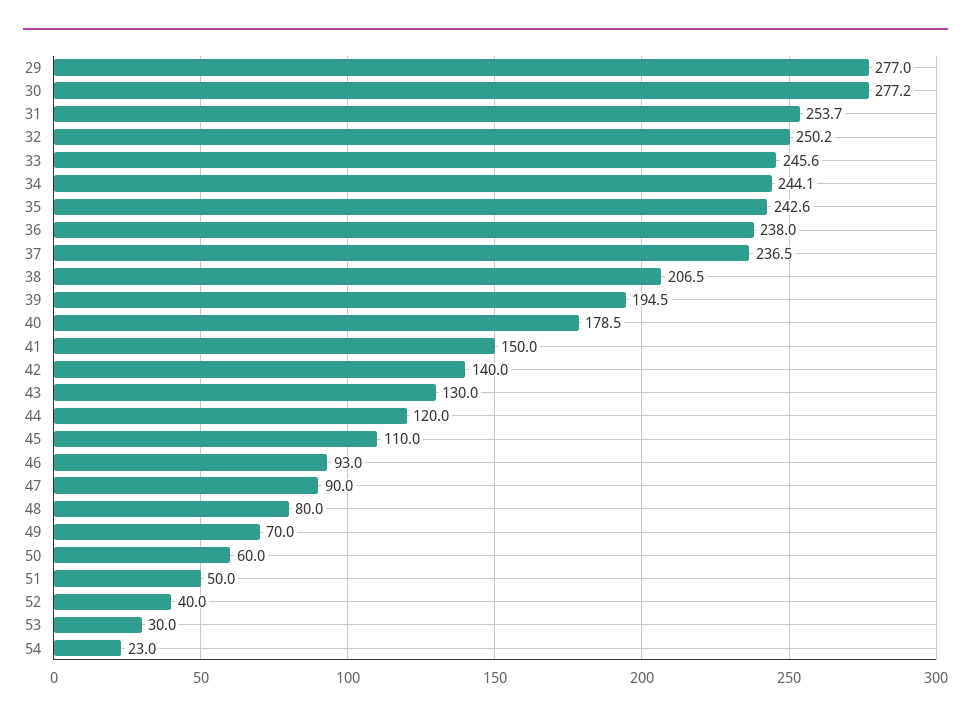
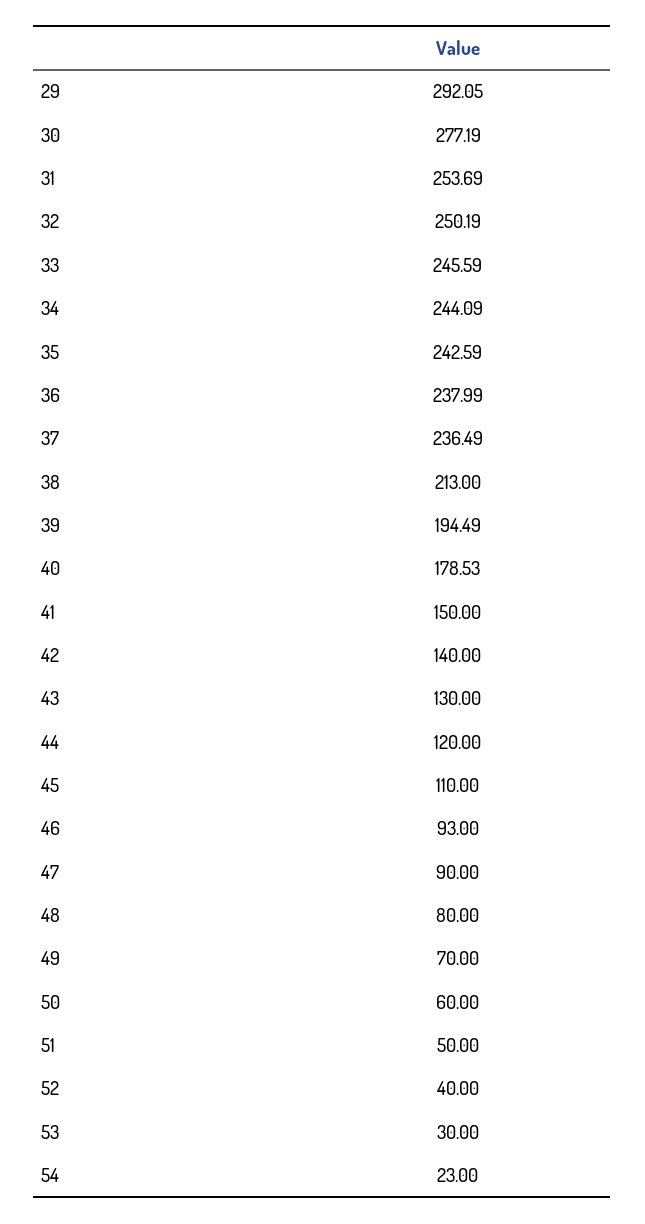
29: 277 -> 292.05
38: 206.5 -> 213

